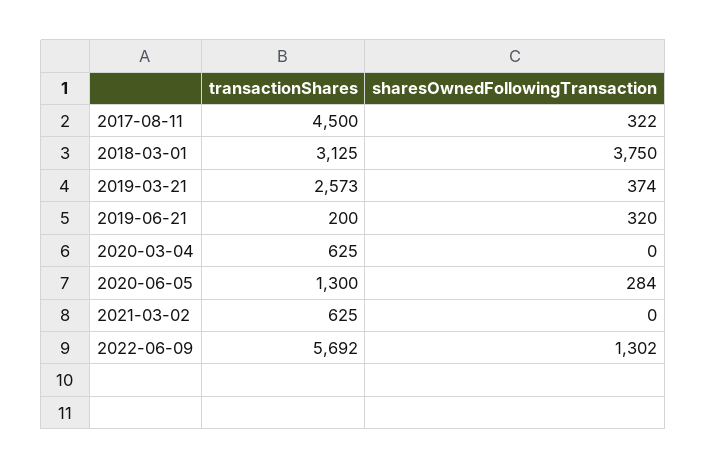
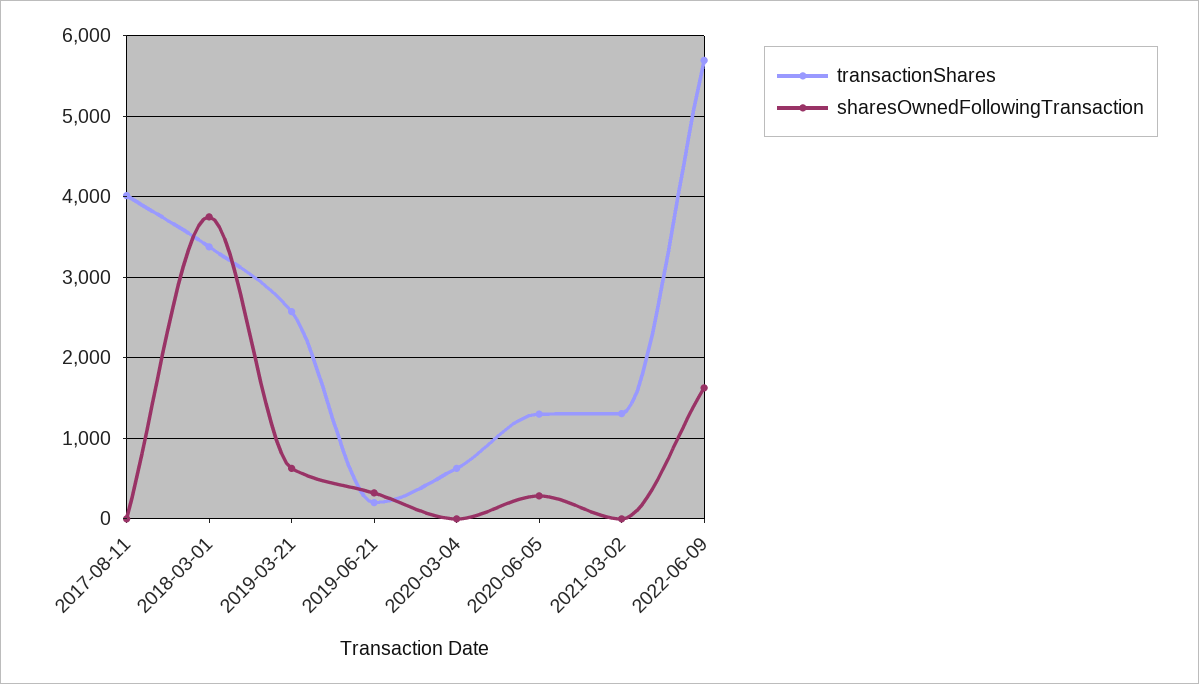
transactionShares, 2017-08-11: 4500 -> 4000
sharesOwnedFollowingTransaction, 2017-08-11: 322 -> 0
transactionShares, 2018-03-01: 3125 -> 3400
sharesOwnedFollowingTransaction, 2019-03-21: 374 -> 600
transactionShares, 2021-03-02: 625 -> 1300
sharesOwnedFollowingTransaction, 2022-06-09: 1302 -> 1600

